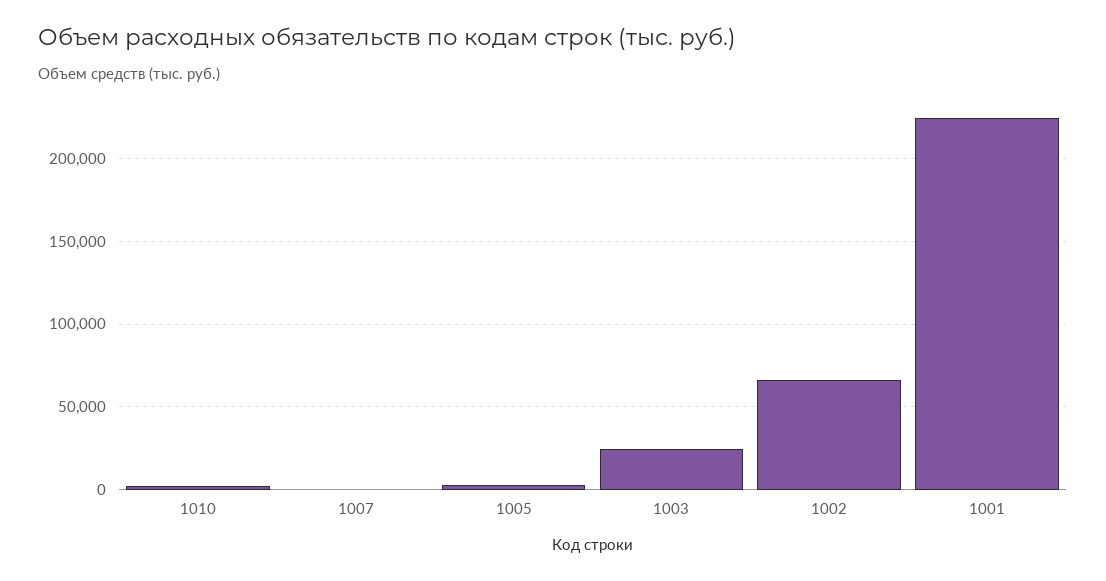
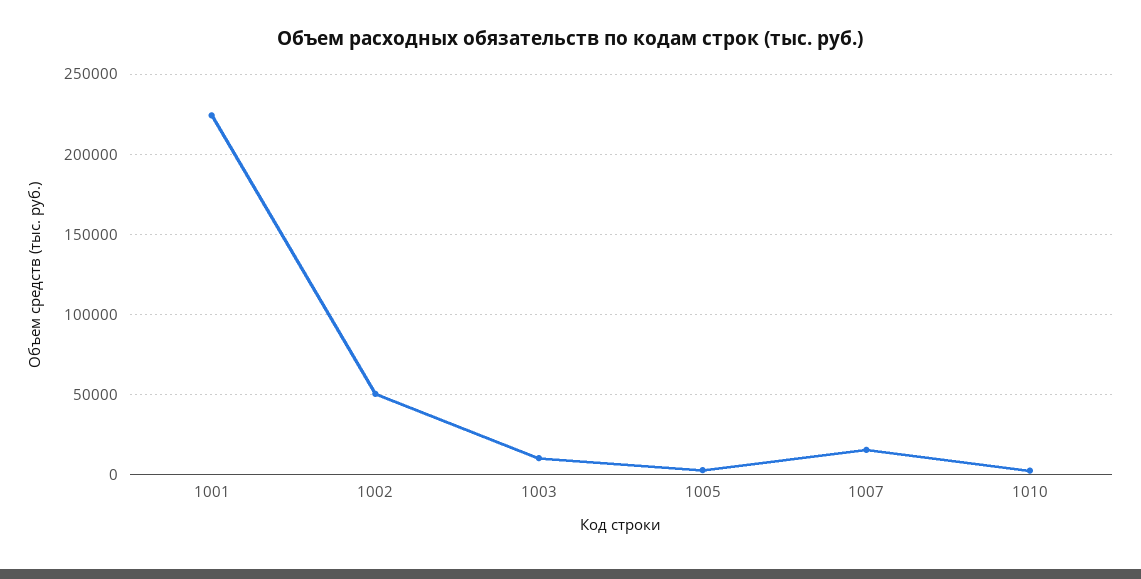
1007: 0 -> 15000
1003: 25000 -> 10000
1002: 65000 -> 50000

